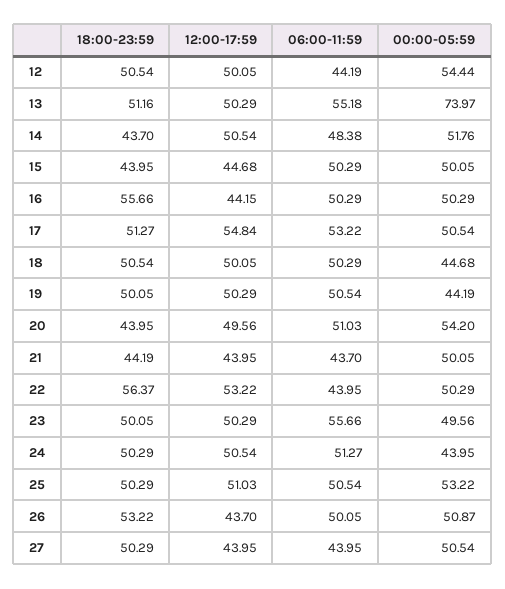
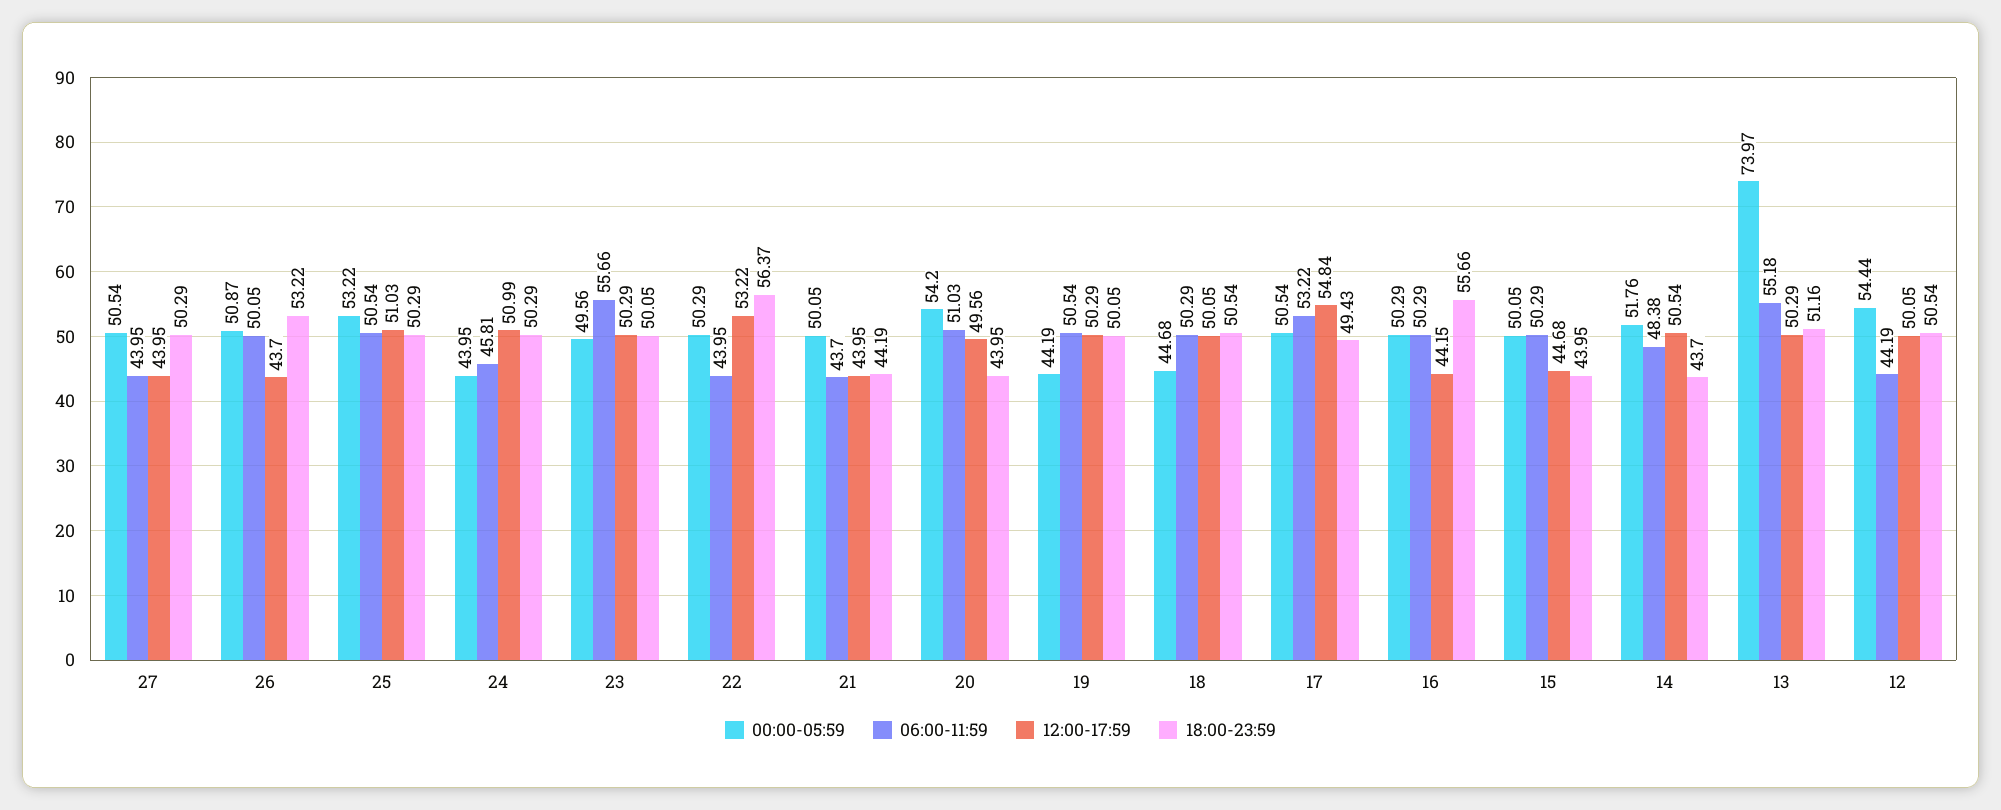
18:00-23:59, 17: 51.27 -> 49.43
12:00-17:59, 24: 50.54 -> 50.99
06:00-11:59, 24: 51.27 -> 45.81

